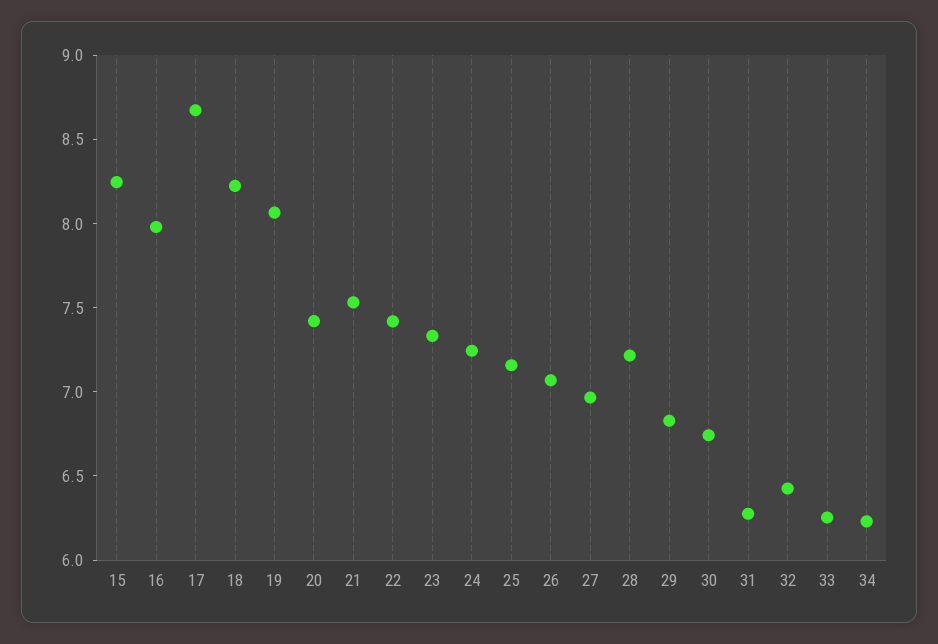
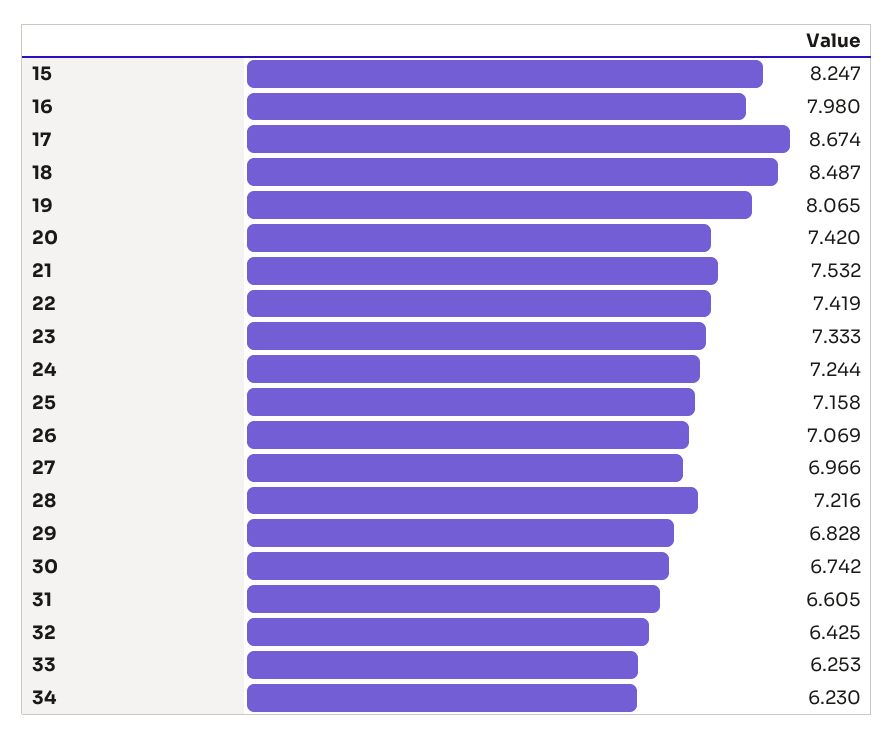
18: 8.2 -> 8.487
31: 6.3 -> 6.605

